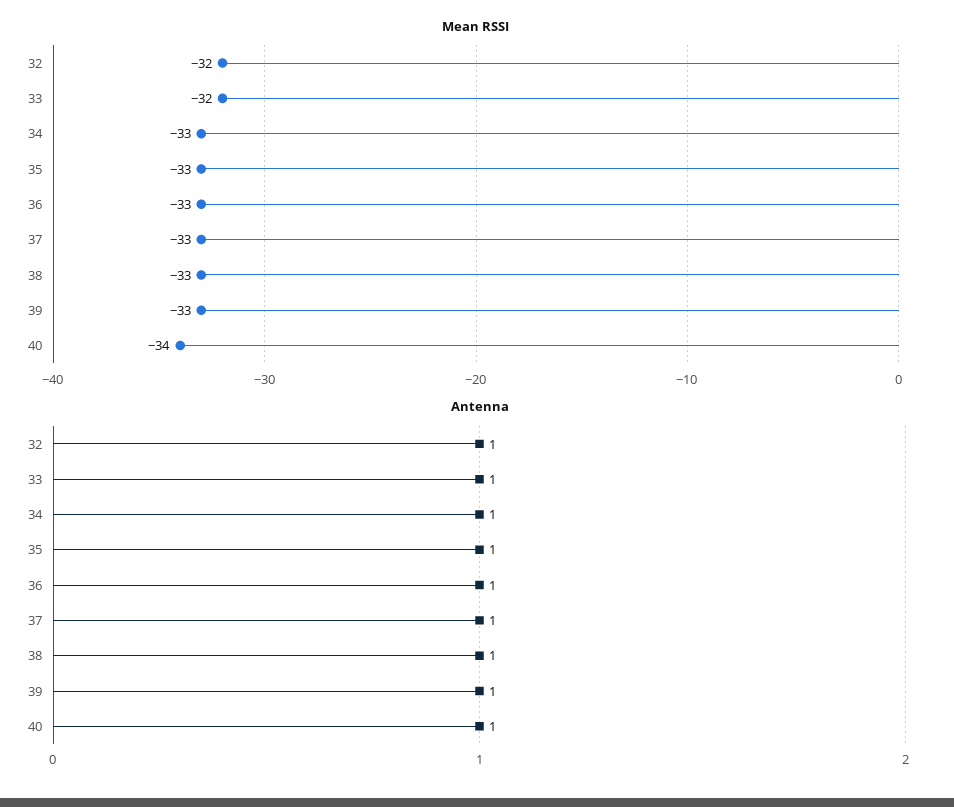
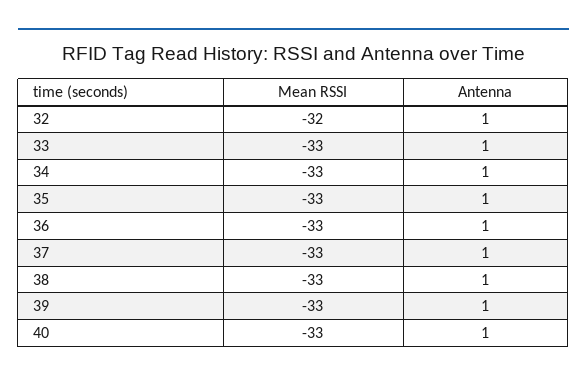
Mean RSSI, 33: -32 -> -33
Mean RSSI, 40: -34 -> -33

